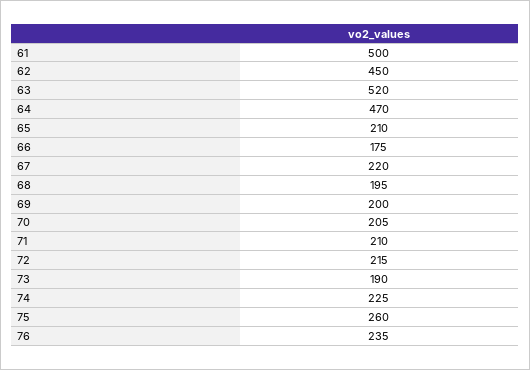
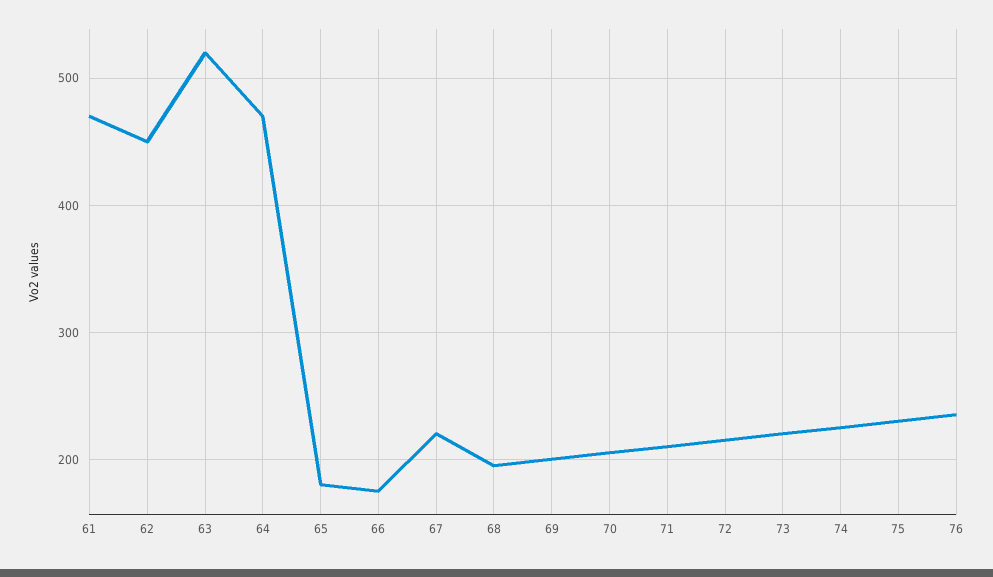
61: 500 -> 470
65: 210 -> 180
73: 190 -> 220
75: 260 -> 230

